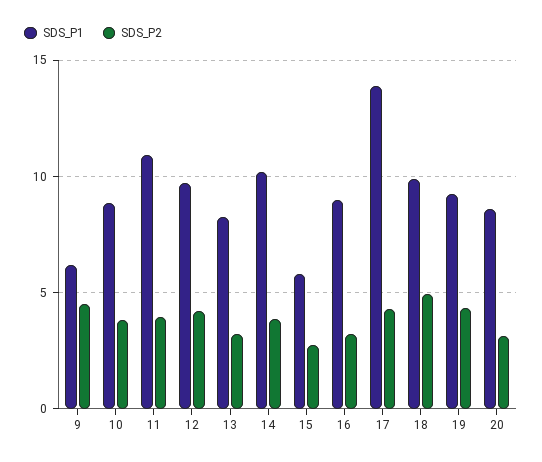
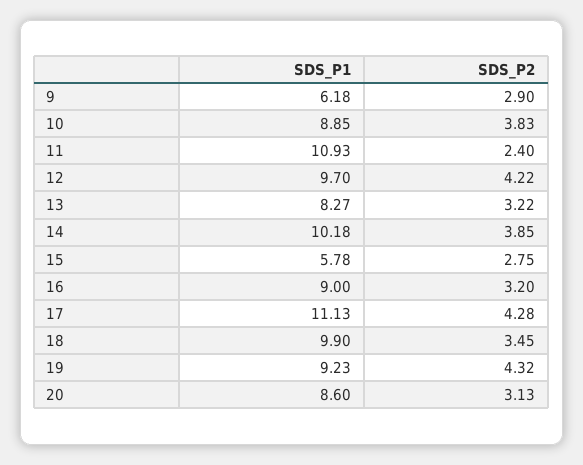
SDS_P2, 9: 4.5 -> 2.9
SDS_P2, 11: 4 -> 2.4
SDS_P1, 17: 14 -> 11.13
SDS_P2, 18: 5 -> 3.45

